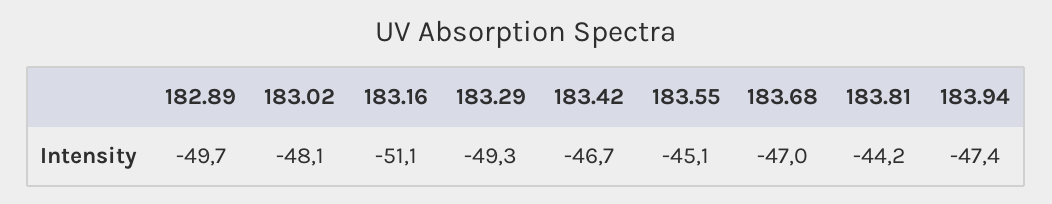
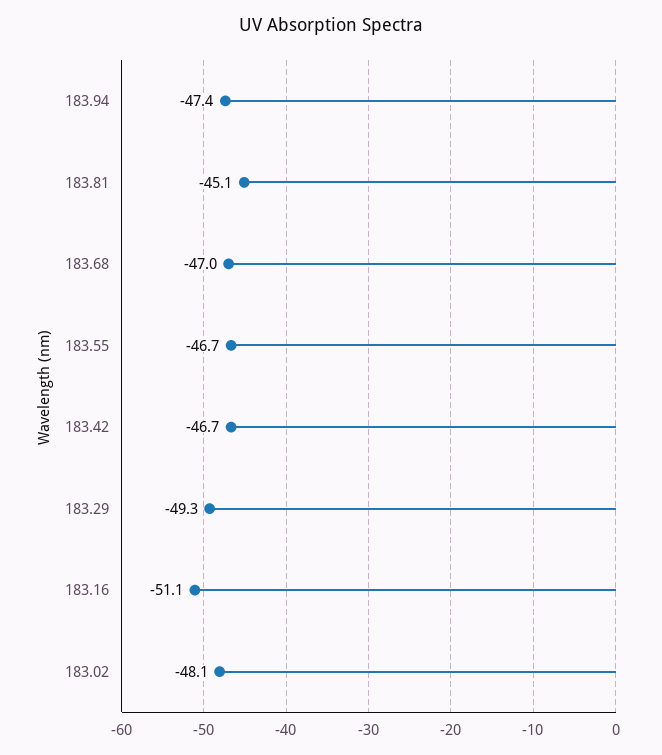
182.89: -49.7 -> none
183.55: -45.1 -> -46.7
183.81: -44.2 -> -45.1

